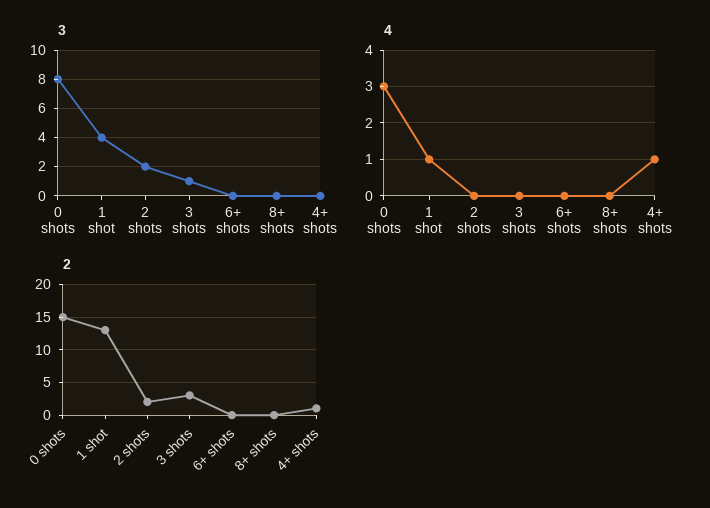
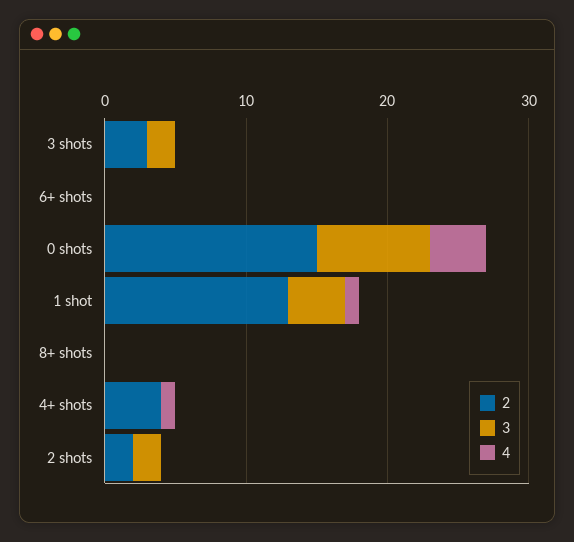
3, 3 shots: 1 -> 2
4, 0 shots: 3 -> 4
2, 4+ shots: 1 -> 4

